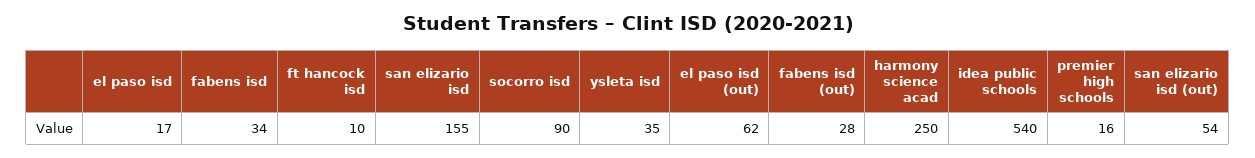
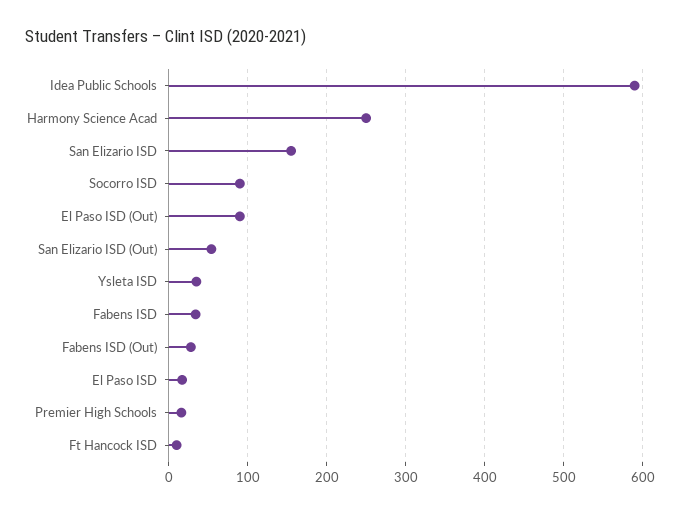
el paso isd (out): 62 -> 90
idea public schools: 540 -> 590

